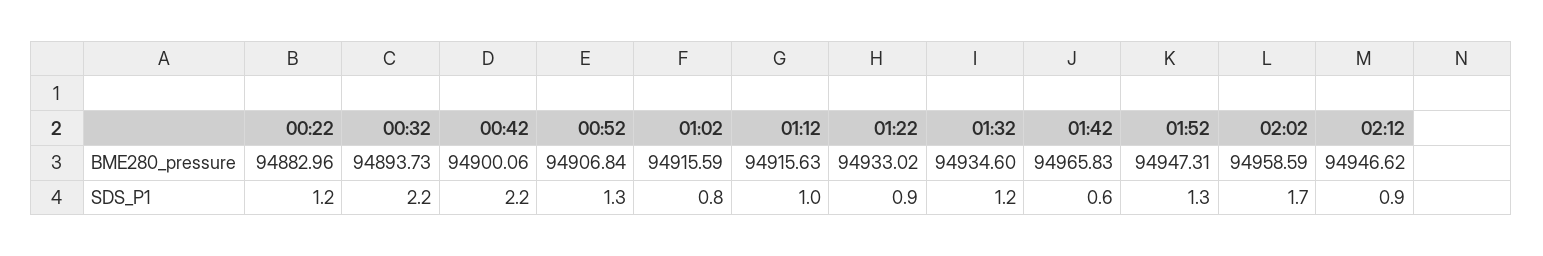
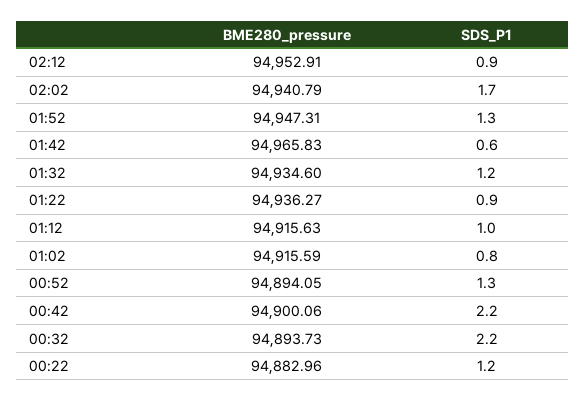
00:52, BME280_pressure: 94906.84 -> 94894.05
01:22, BME280_pressure: 94933.02 -> 94936.27
02:02, BME280_pressure: 94958.59 -> 94940.79
02:12, BME280_pressure: 94946.62 -> 94952.91

